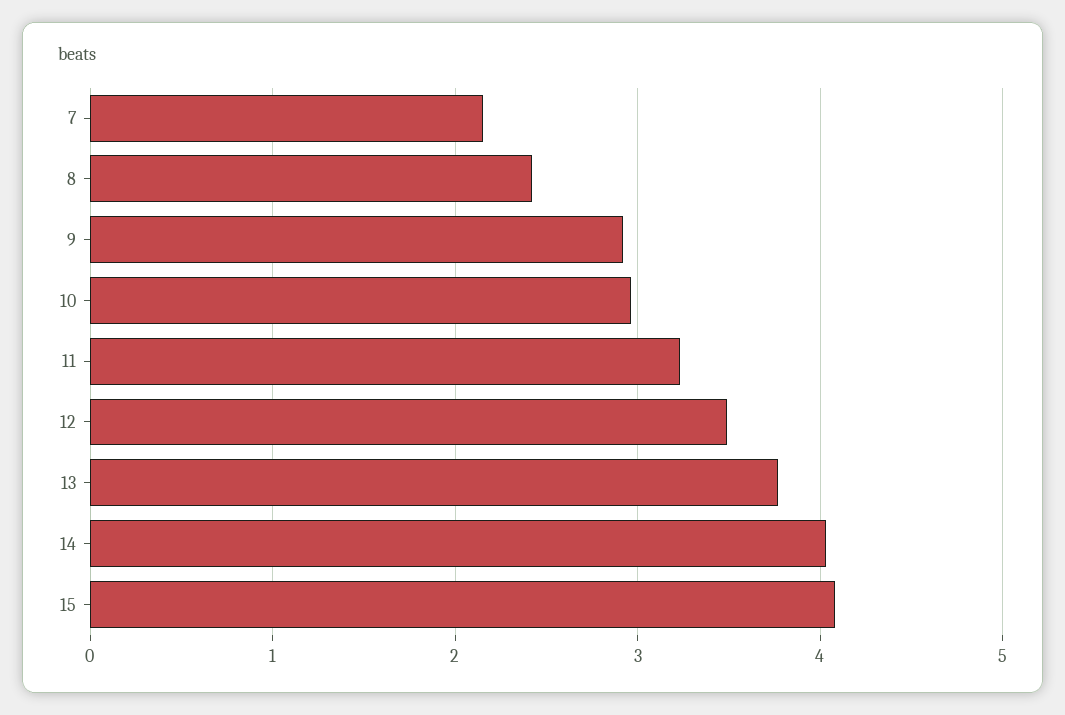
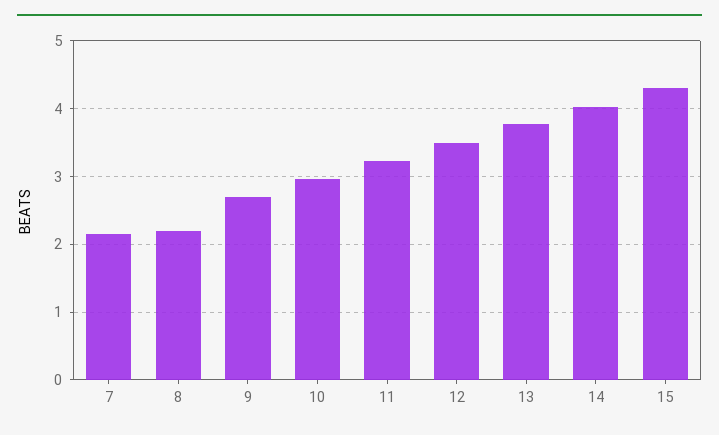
8: 2.4 -> 2.2
9: 2.9 -> 2.7
15: 4.1 -> 4.3

